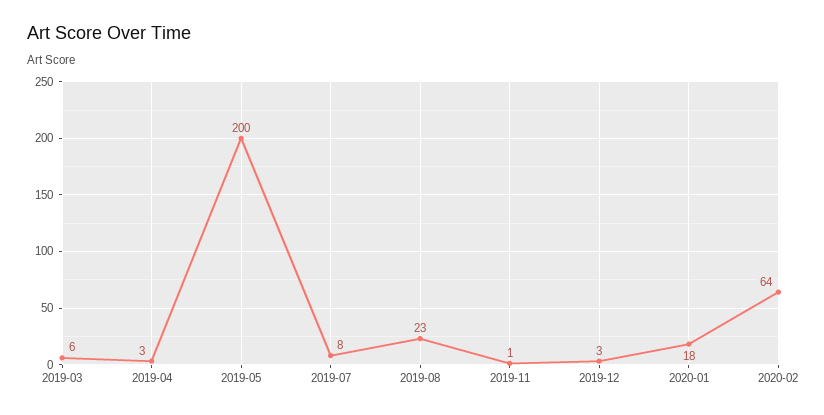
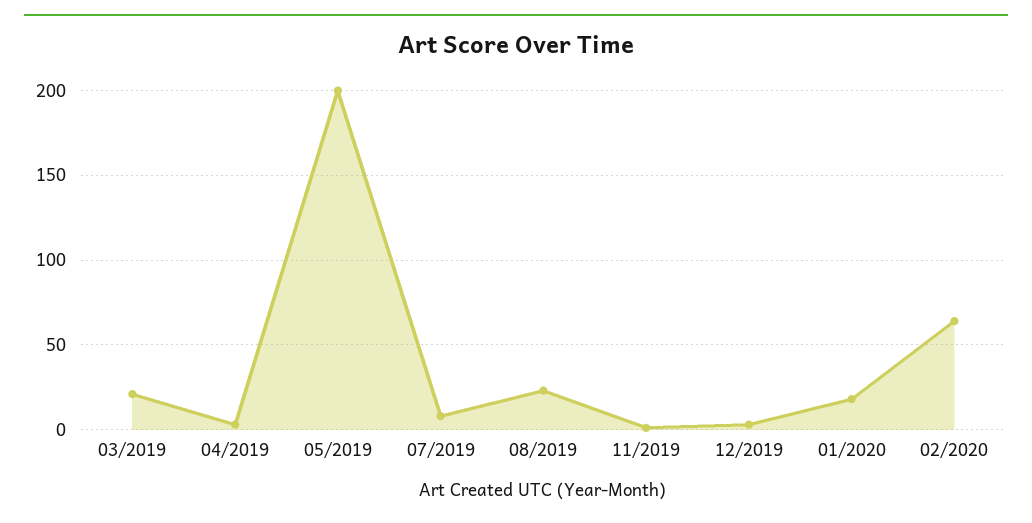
2019-03: 6 -> 20

